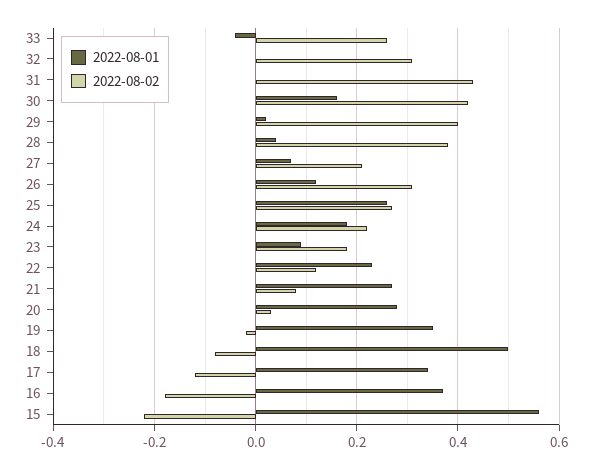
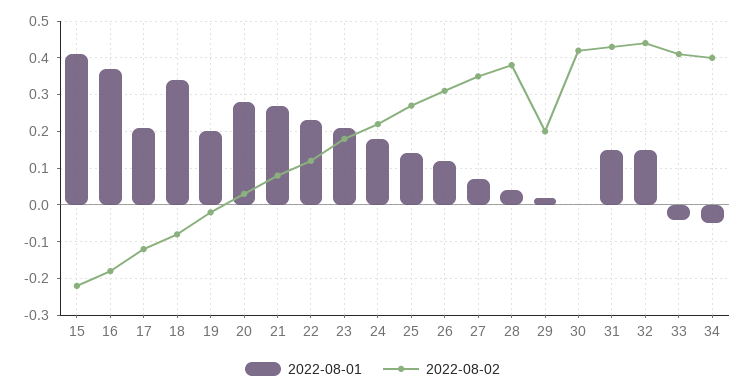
2022-08-02, 33: 0.25 -> 0.4
2022-08-01, 32: 0 -> 0.15
2022-08-02, 32: 0.3 -> 0.45
2022-08-01, 31: 0 -> 0.15
2022-08-01, 30: 0.15 -> 0
2022-08-02, 29: 0.4 -> 0.2
2022-08-02, 27: 0.2 -> 0.35
2022-08-01, 25: 0.25 -> 0.15
2022-08-01, 23: 0.1 -> 0.2
2022-08-01, 19: 0.35 -> 0.2
2022-08-01, 18: 0.5 -> 0.35
2022-08-01, 17: 0.35 -> 0.2
2022-08-01, 15: 0.55 -> 0.4
2022-08-01, 34: none -> -0.05
2022-08-02, 34: none -> 0.4

